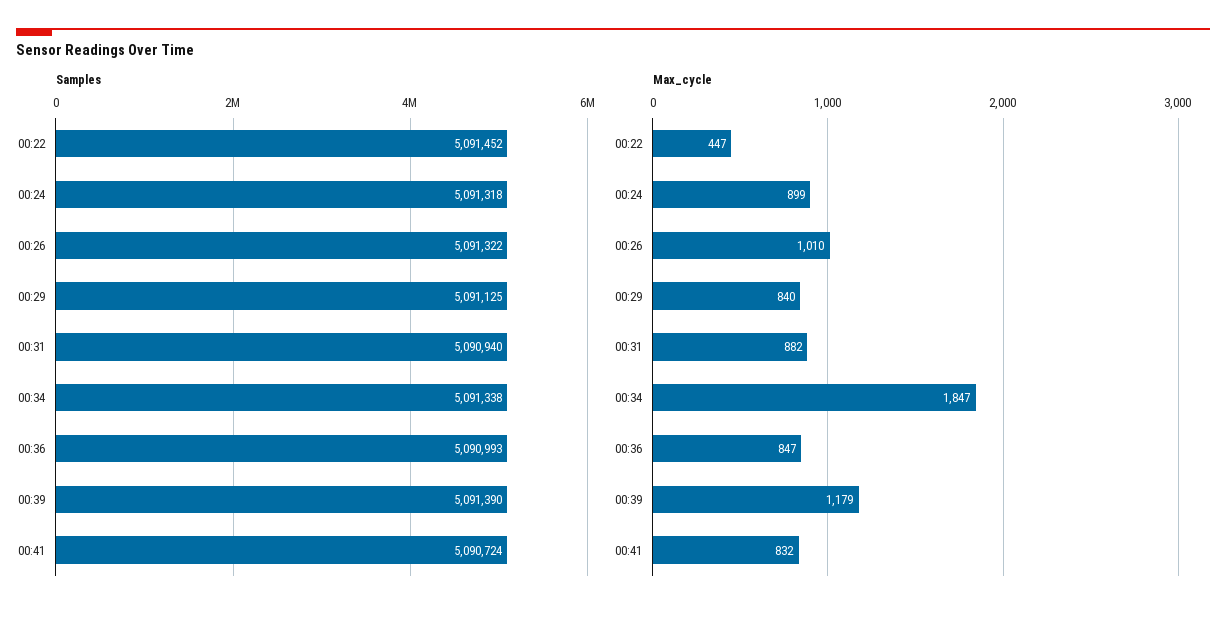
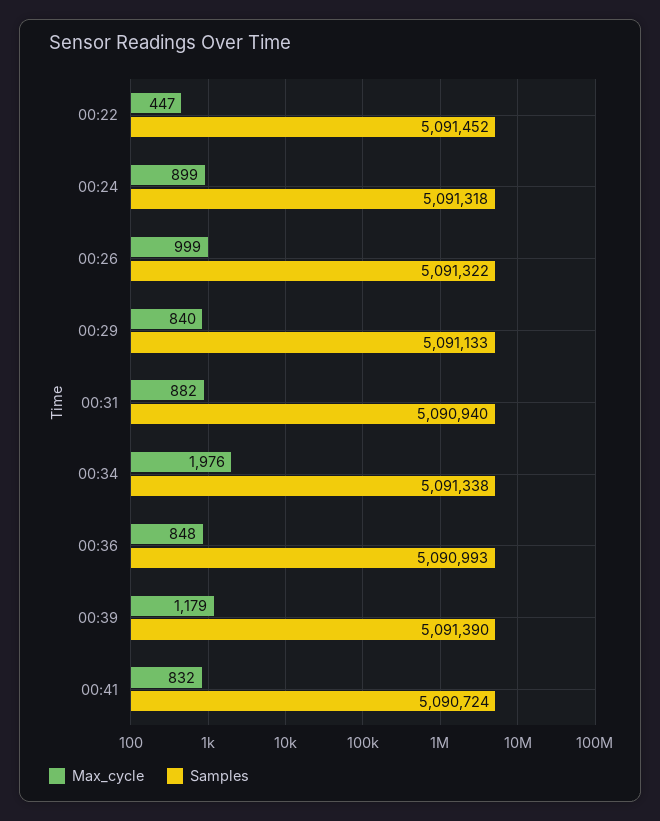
Samples, 00:29: 5091125 -> 5091133
Max_cycle, 00:26: 1010 -> 999
Max_cycle, 00:34: 1847 -> 1976
Max_cycle, 00:36: 847 -> 848

